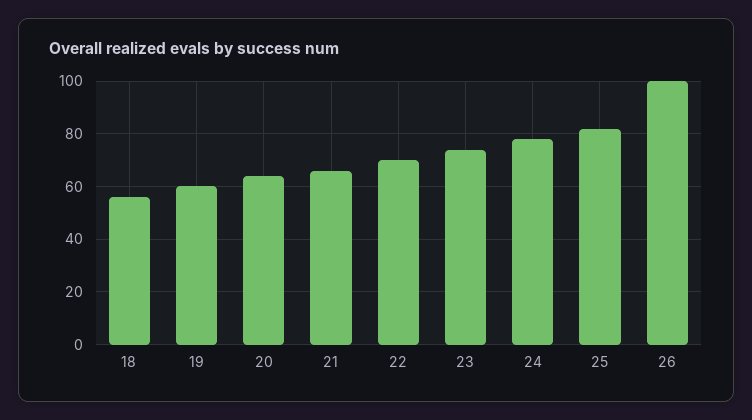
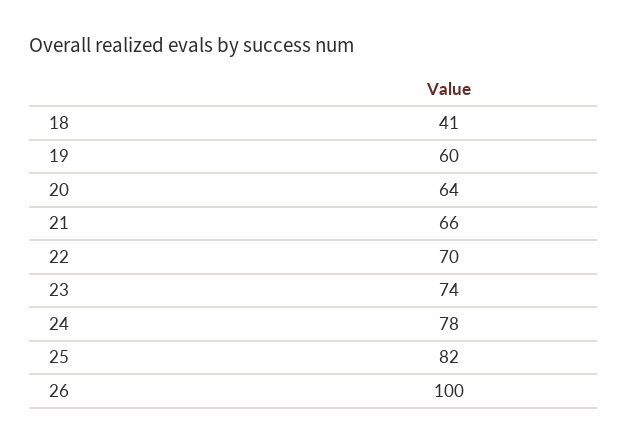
18: 55 -> 41

